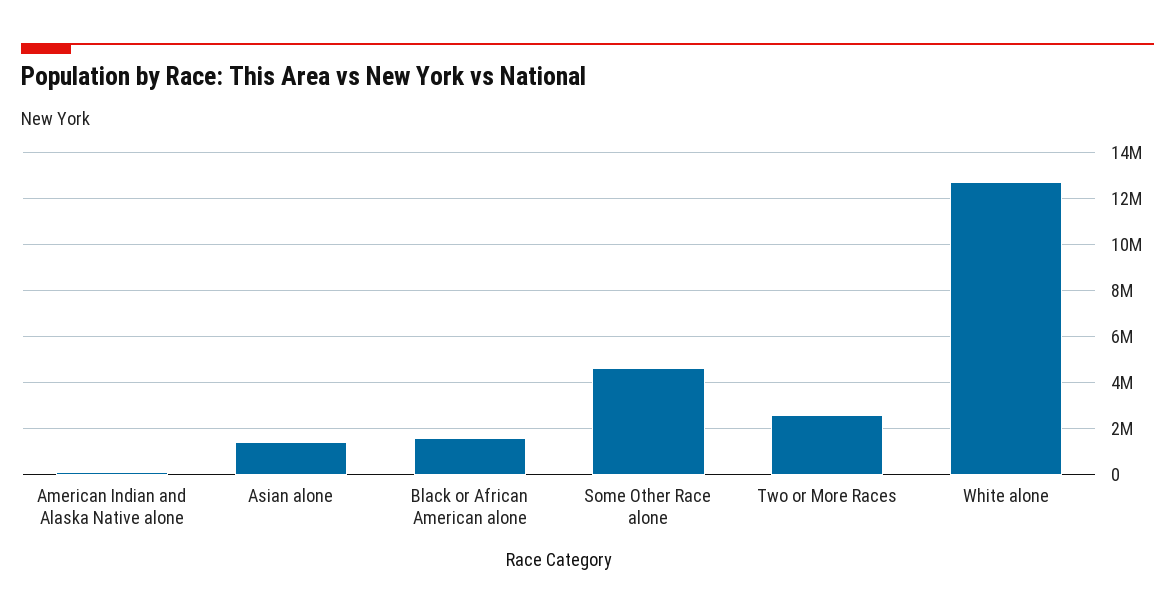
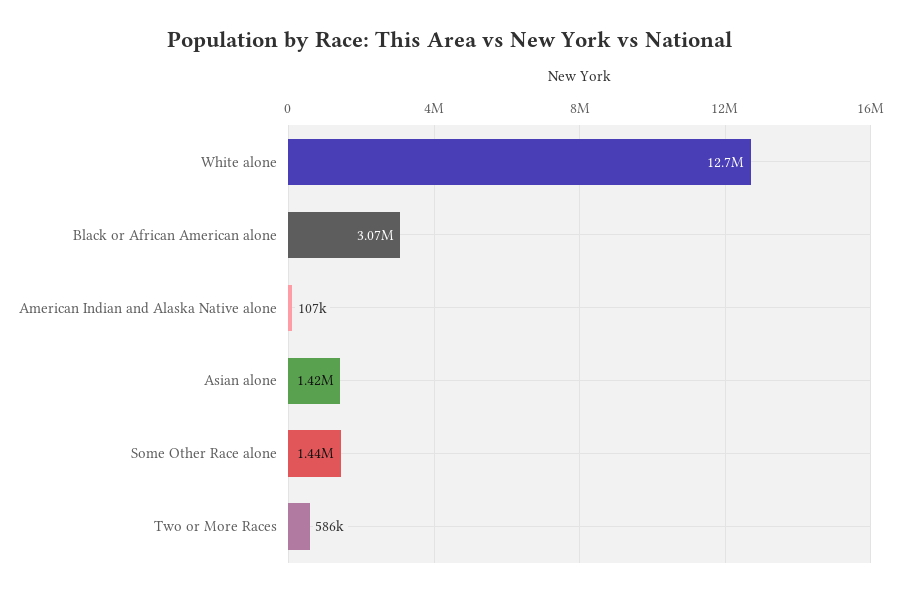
Black or African American alone: 1500000 -> 3070000
Some Other Race alone: 4500000 -> 1440000
Two or More Races: 2500000 -> 586000

